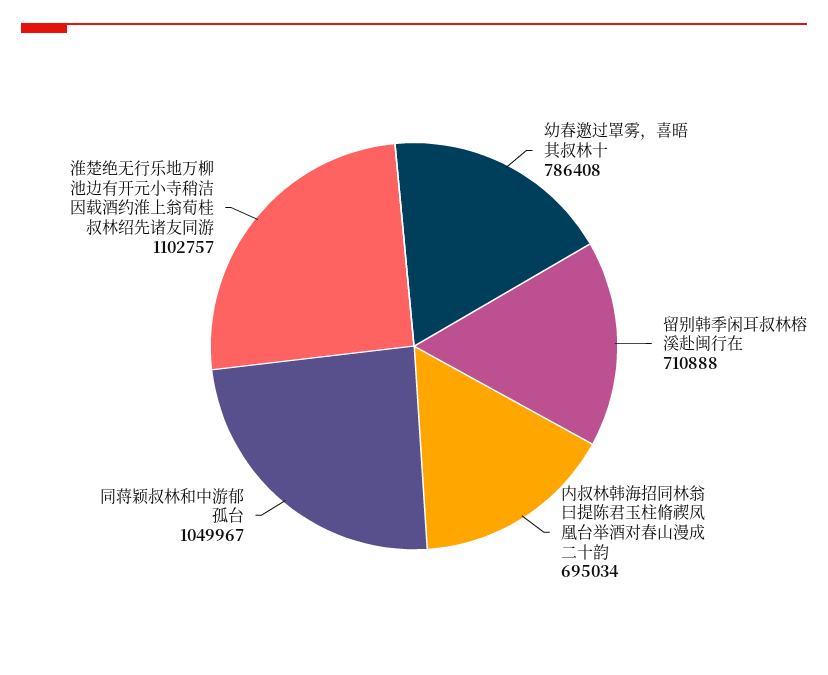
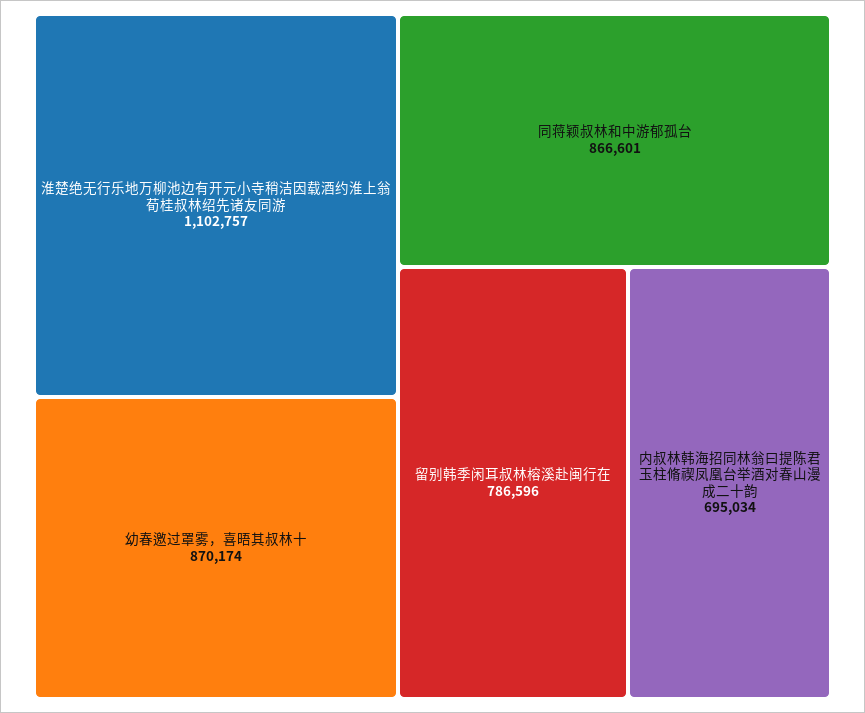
幼春邀过罩雾，喜晤其叔林十: 786408 -> 870174
留别韩季闲耳叔林榕溪赴闽行在: 710888 -> 786596
同蒋颖叔林和中游郁孤台: 1049967 -> 866601

